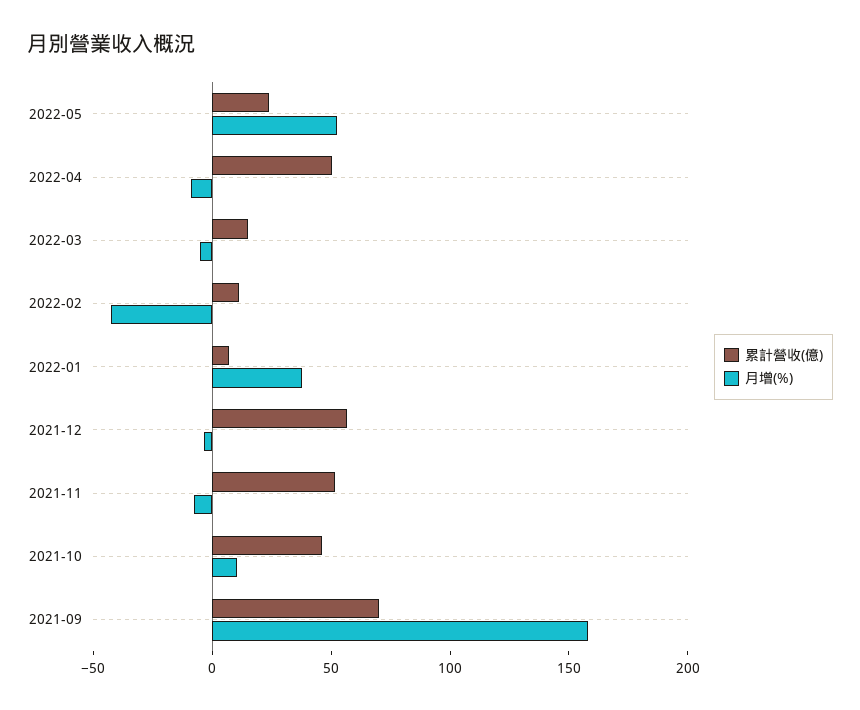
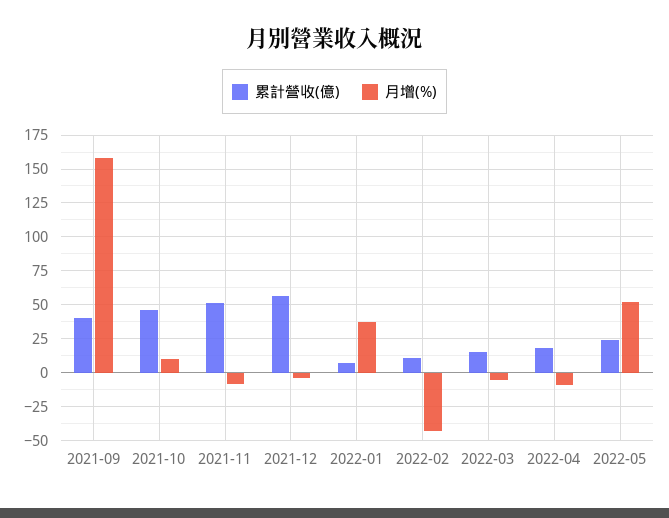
累計營收(億), 2022-04: 50 -> 20
累計營收(億), 2021-09: 70 -> 40

